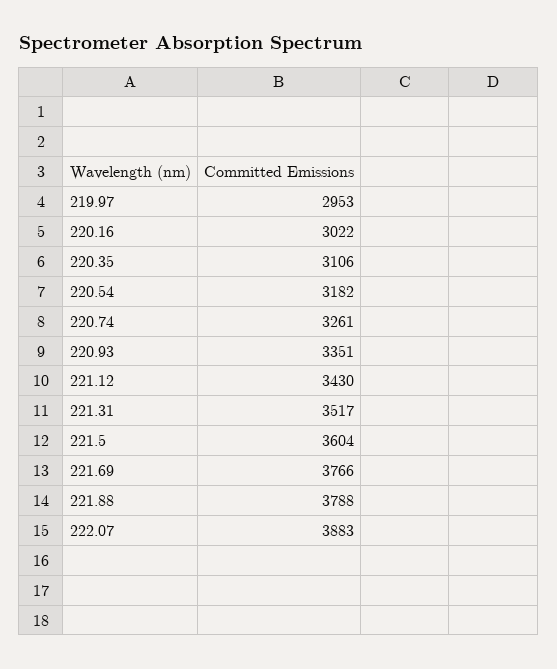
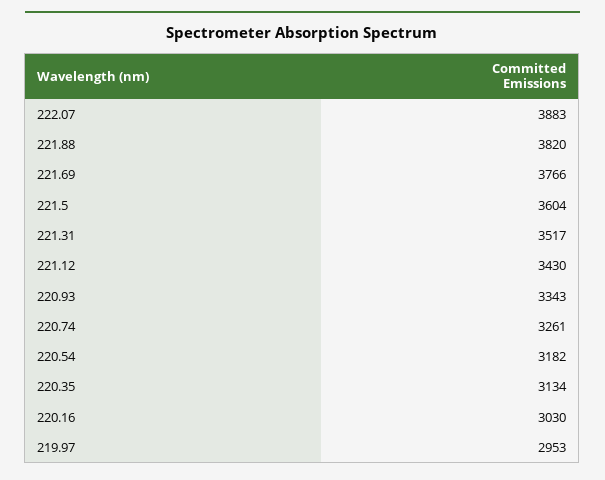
220.16: 3022 -> 3030
220.35: 3106 -> 3134
220.93: 3351 -> 3343
221.88: 3788 -> 3820

